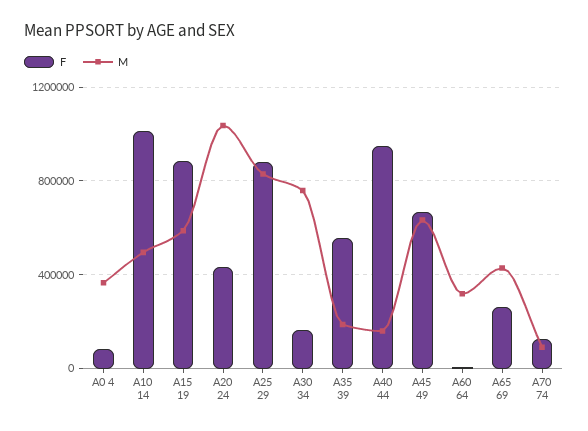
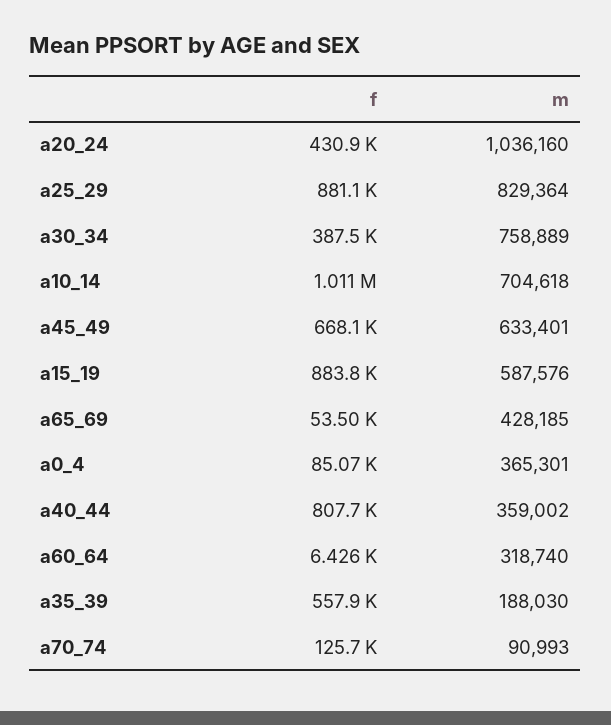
M, A10 14: 500000 -> 704618
F, A30 34: 150000 -> 387500
F, A40 44: 950000 -> 807700
M, A40 44: 150000 -> 359002
F, A65 69: 250000 -> 53500

